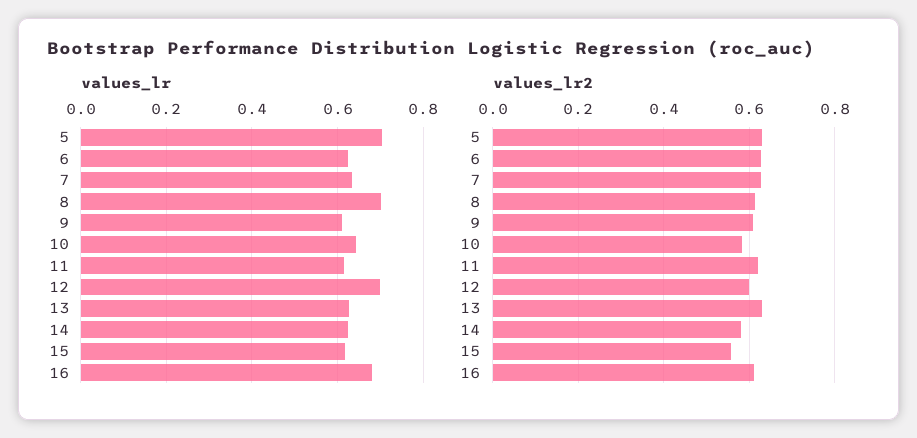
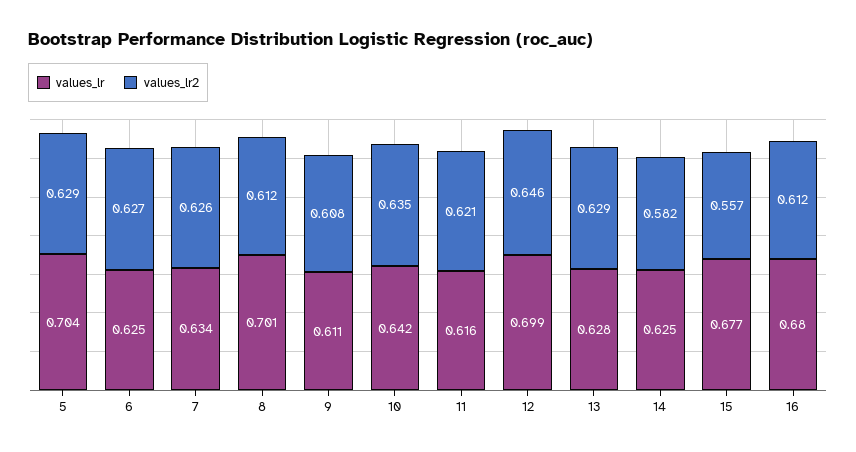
values_lr, 15: 0.62 -> 0.677
values_lr2, 10: 0.58 -> 0.635
values_lr2, 12: 0.6 -> 0.646

